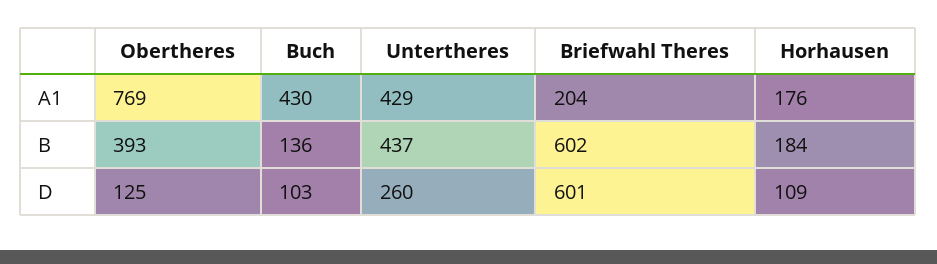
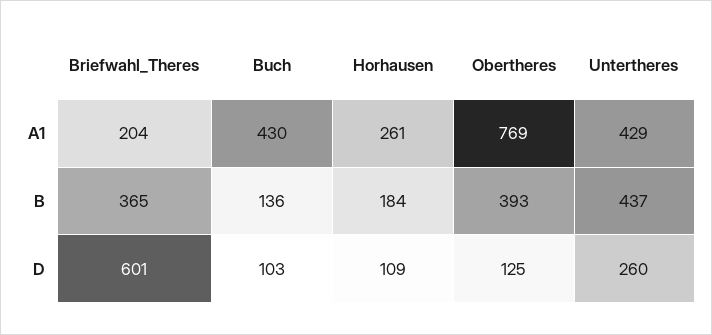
Horhausen, A1: 176 -> 261
Briefwahl Theres, B: 602 -> 365

